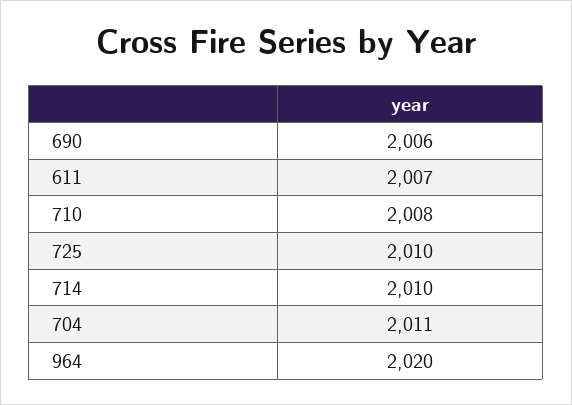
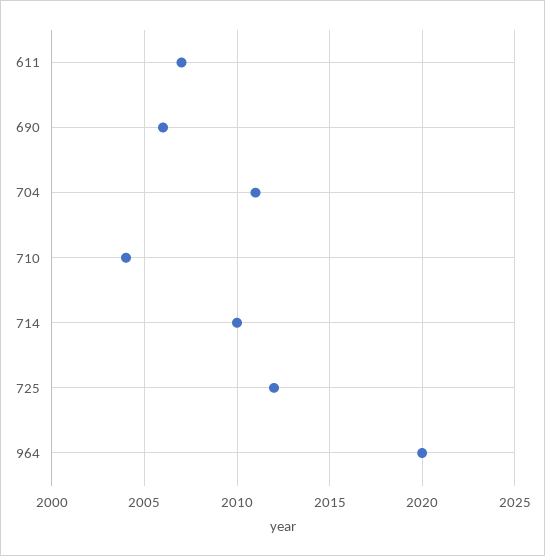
710: 2008 -> 2004
725: 2010 -> 2012

